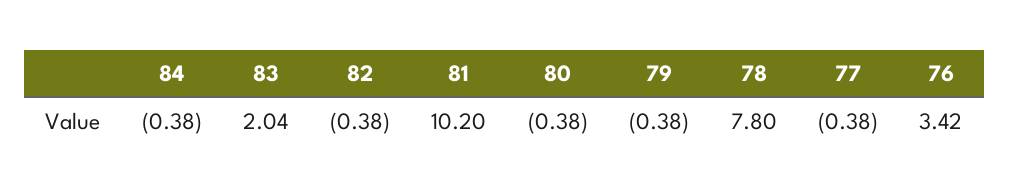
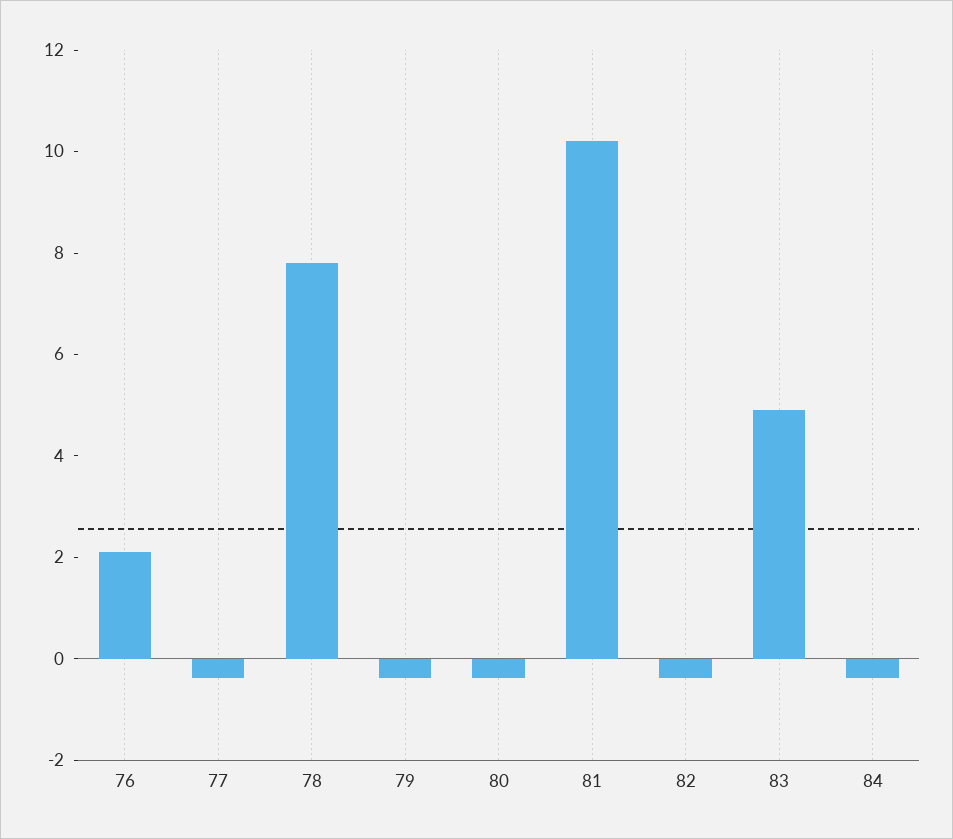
83: 2.04 -> 5
76: 3.42 -> 2

